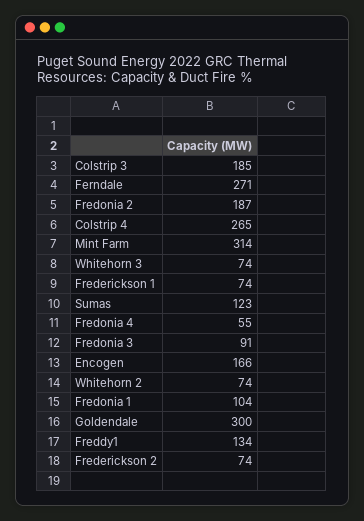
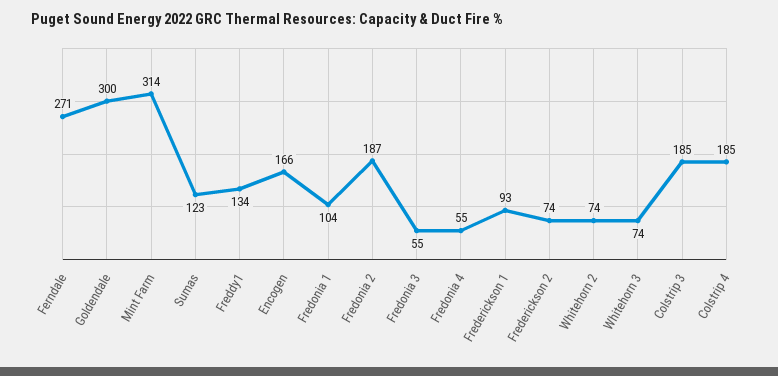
Colstrip 4: 265 -> 185
Frederickson 1: 74 -> 93
Fredonia 3: 91 -> 55

